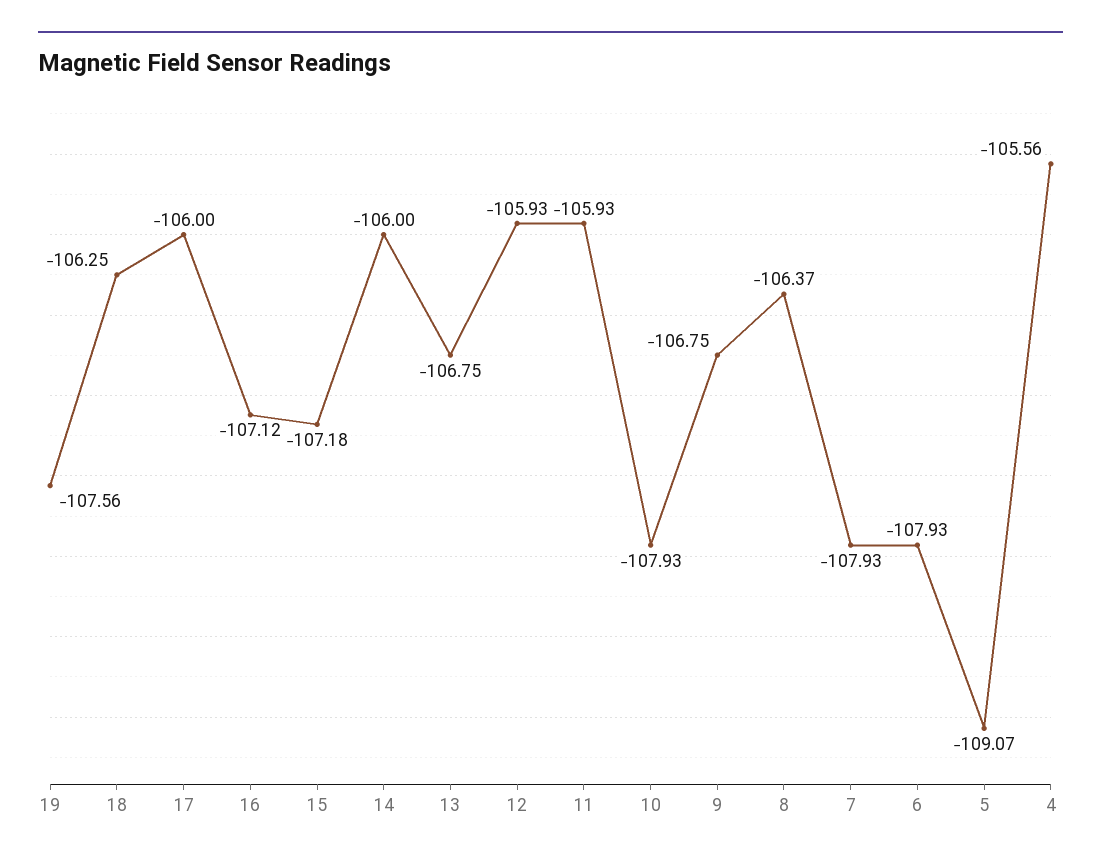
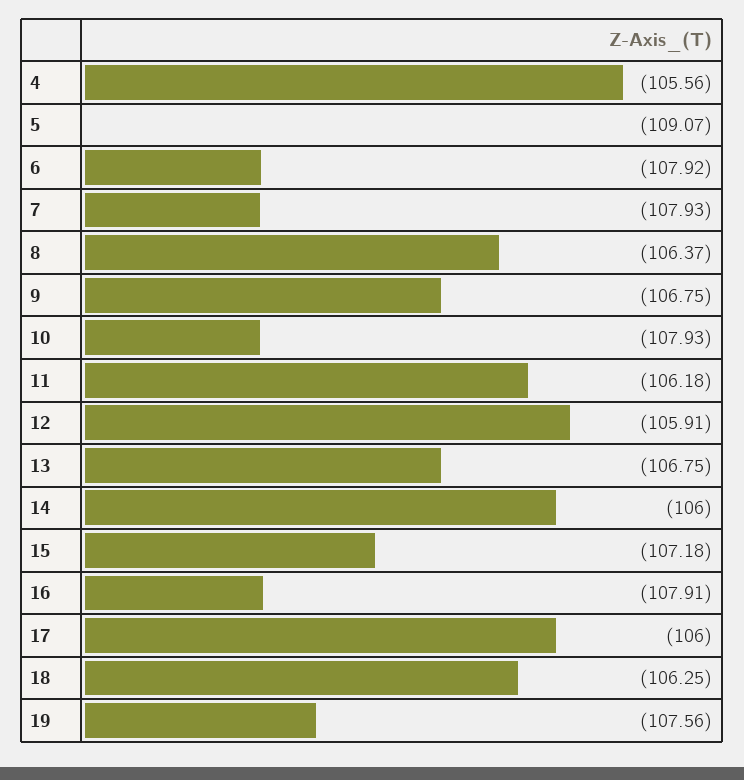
16: -107.12 -> -107.91
12: -105.93 -> -105.91
11: -105.93 -> -106.18
6: -107.93 -> -107.92

